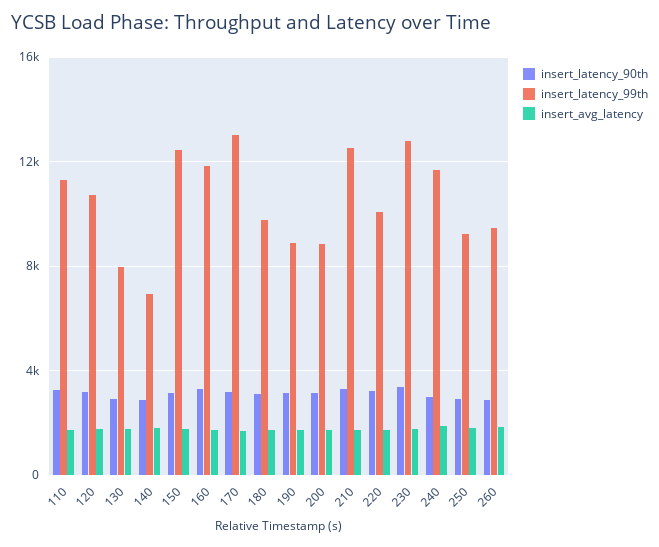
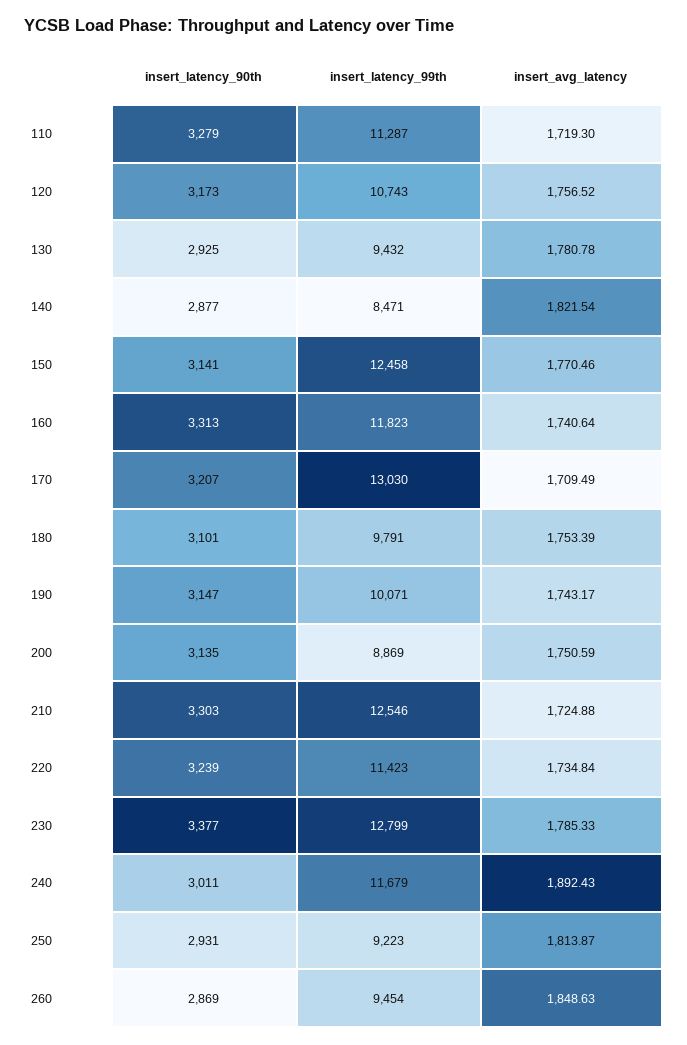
insert_latency_99th, 130: 8000 -> 9432
insert_latency_99th, 140: 7000 -> 8471
insert_latency_99th, 190: 9000 -> 10071
insert_latency_99th, 220: 10000 -> 11423

